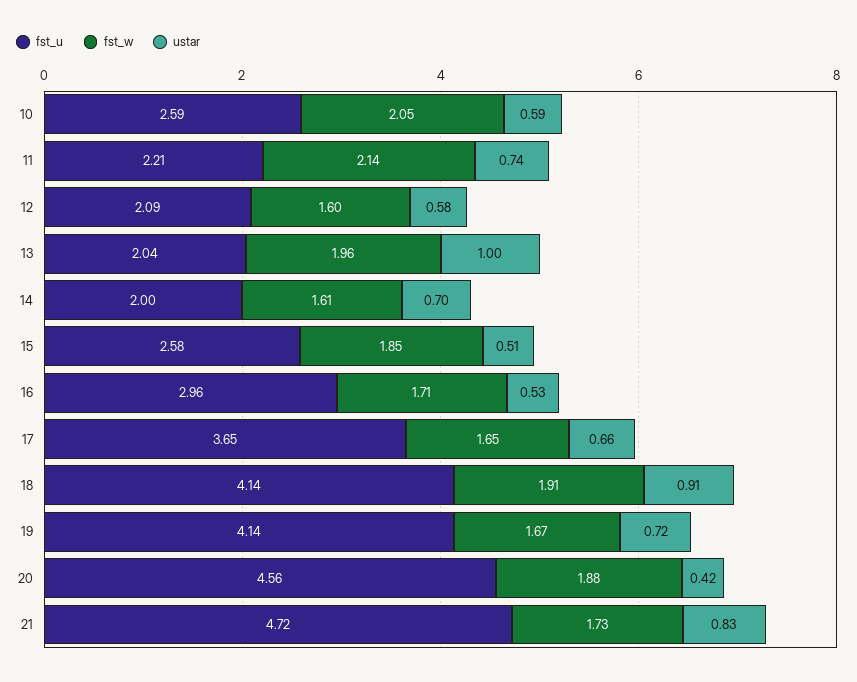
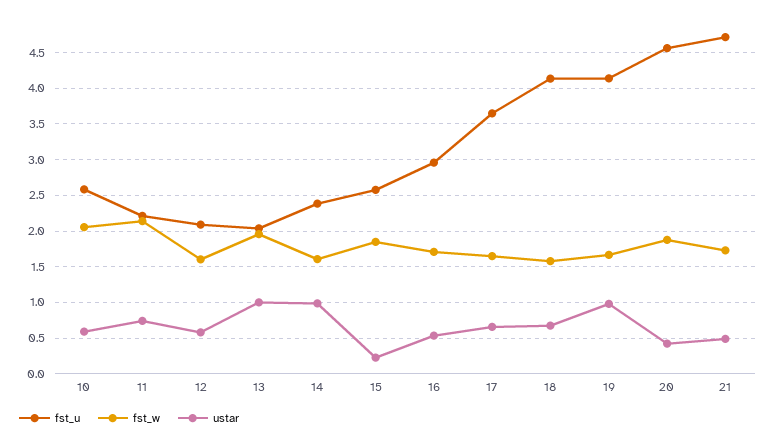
fst_u, 14: 2 -> 2.4
ustar, 14: 0.7 -> 1
ustar, 15: 0.51 -> 0.2
fst_w, 18: 1.91 -> 1.6
ustar, 18: 0.91 -> 0.7
ustar, 19: 0.72 -> 1
ustar, 21: 0.83 -> 0.5

